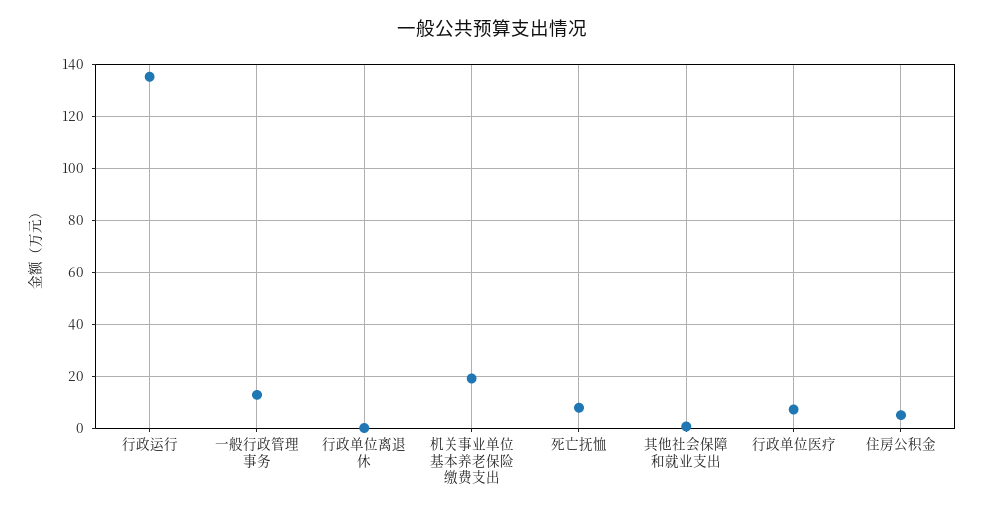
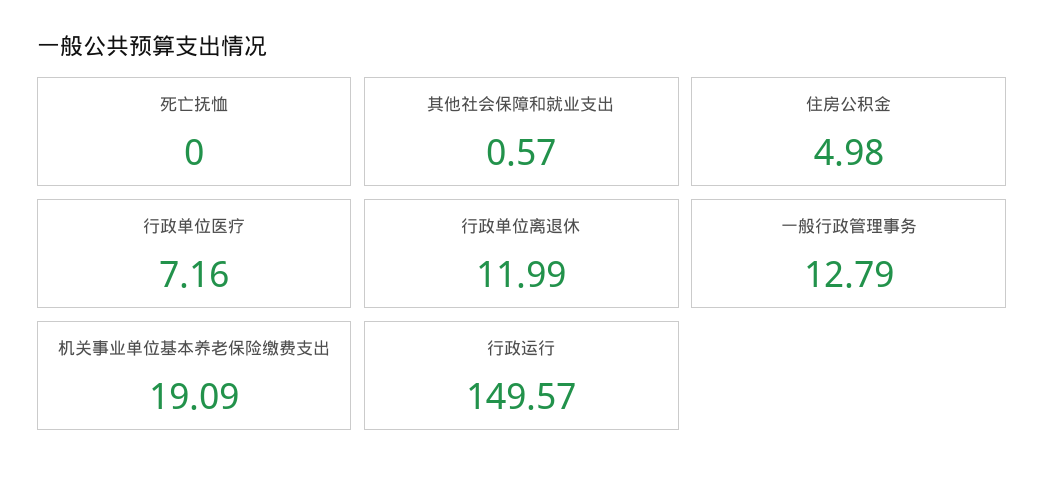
行政运行: 135 -> 149.57
行政单位离退休: 0 -> 11.99
死亡抚恤: 7.5 -> 0

